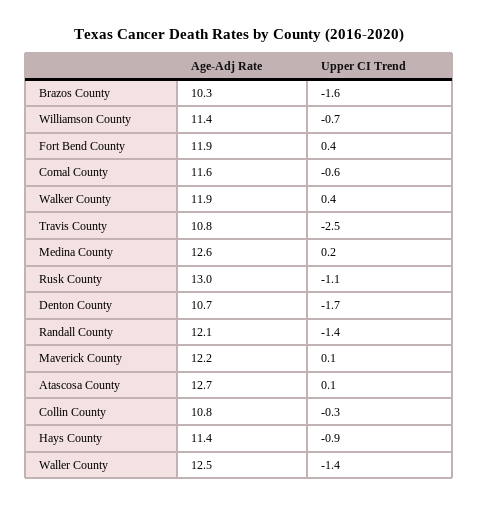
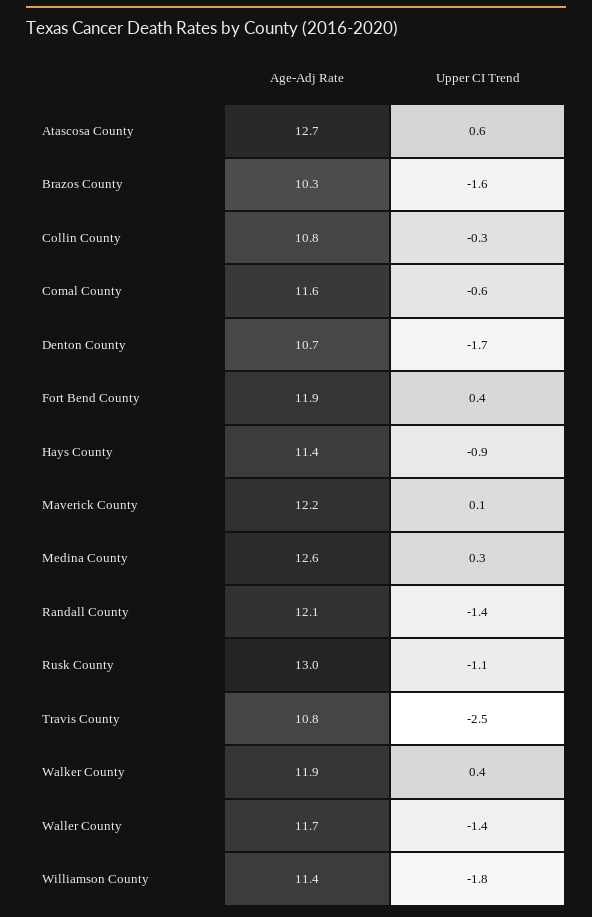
Upper CI Trend, Williamson County: -0.7 -> -1.8
Upper CI Trend, Medina County: 0.2 -> 0.3
Upper CI Trend, Atascosa County: 0.1 -> 0.6
Age-Adj Rate, Waller County: 12.5 -> 11.7

